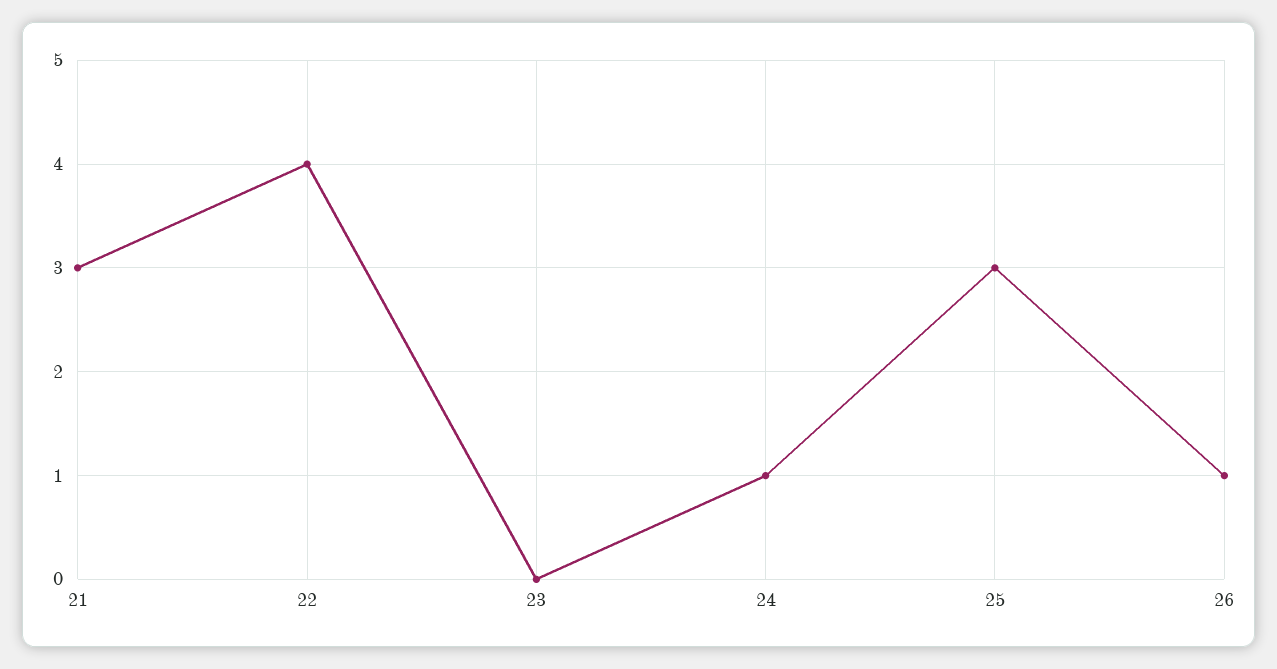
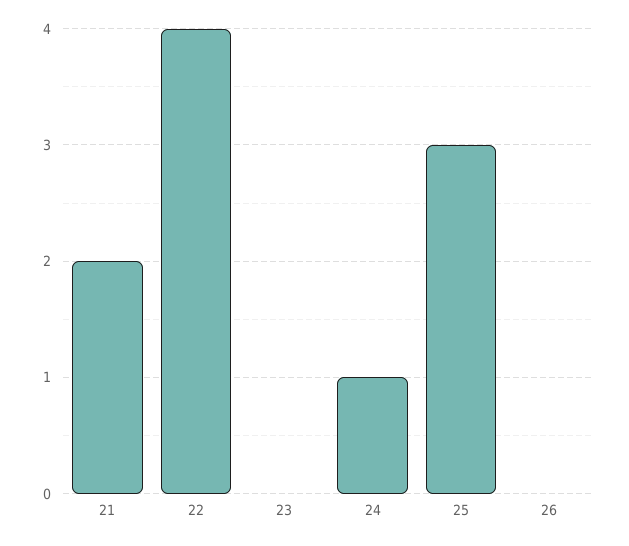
21: 3 -> 2
26: 1 -> 0

